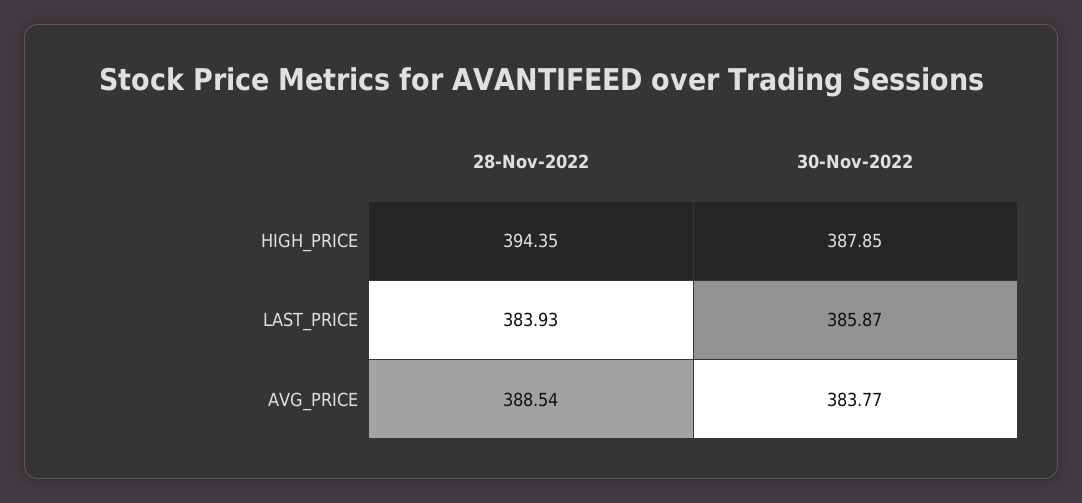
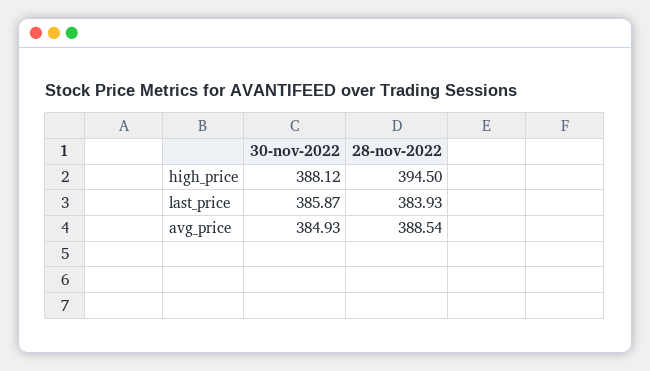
28-Nov-2022, HIGH_PRICE: 394.35 -> 394.5
30-Nov-2022, HIGH_PRICE: 387.85 -> 388.12
30-Nov-2022, AVG_PRICE: 383.77 -> 384.93

